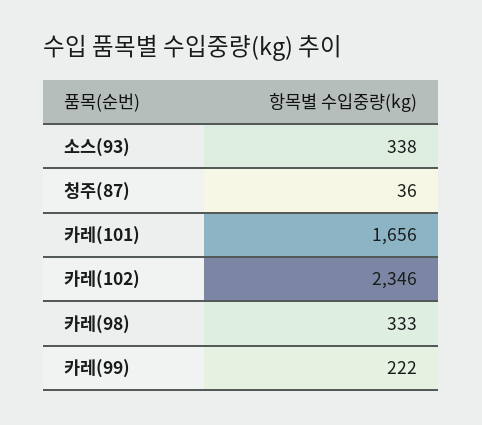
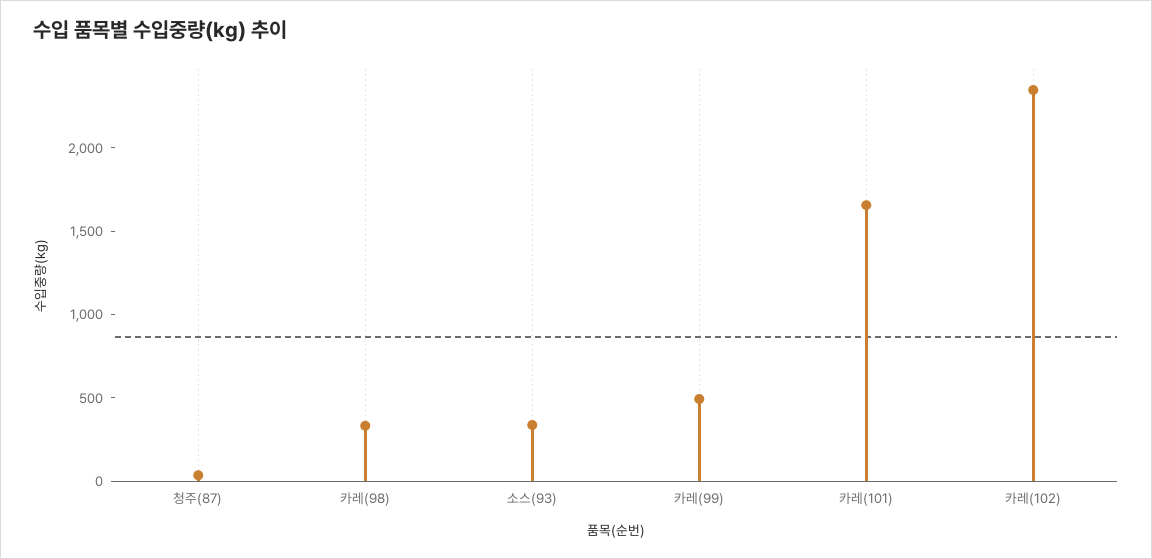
카레(99): 222 -> 500

